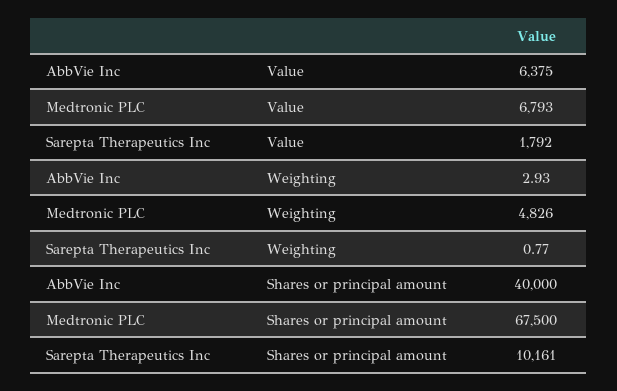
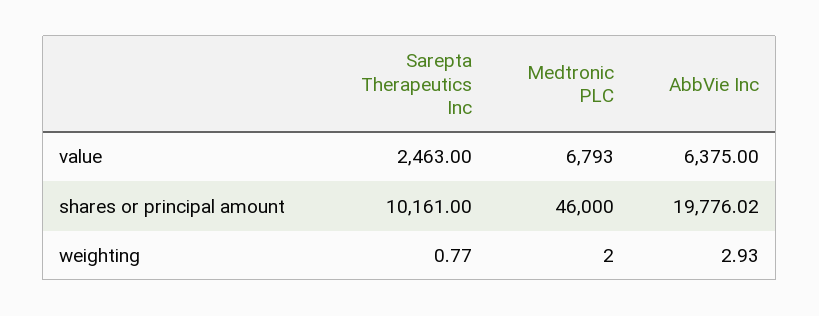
Sarepta Therapeutics Inc, Value: 1792 -> 2463
Medtronic PLC, Weighting: 4826 -> 2
AbbVie Inc, Shares or principal amount: 40000 -> 19776.02
Medtronic PLC, Shares or principal amount: 67500 -> 46000

